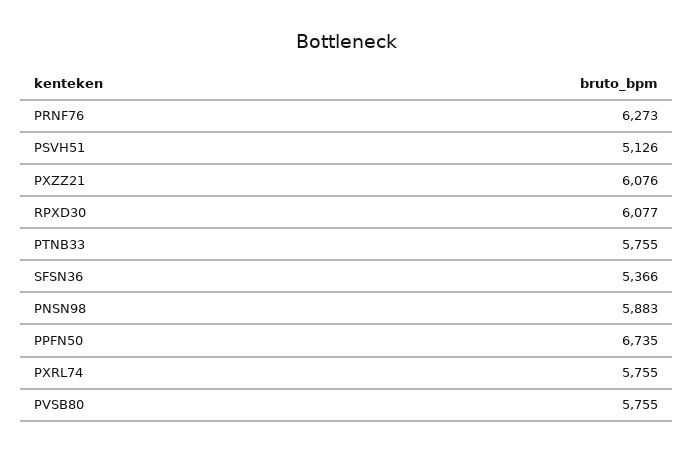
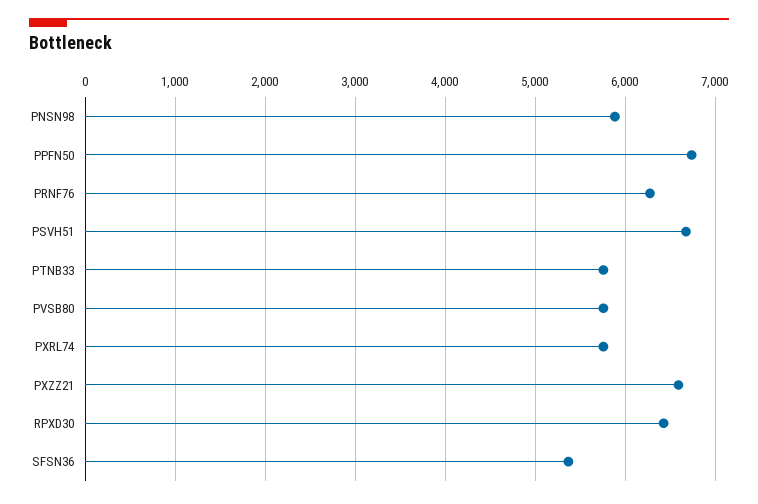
PSVH51: 5126 -> 6700
PXZZ21: 6076 -> 6600
RPXD30: 6077 -> 6400

